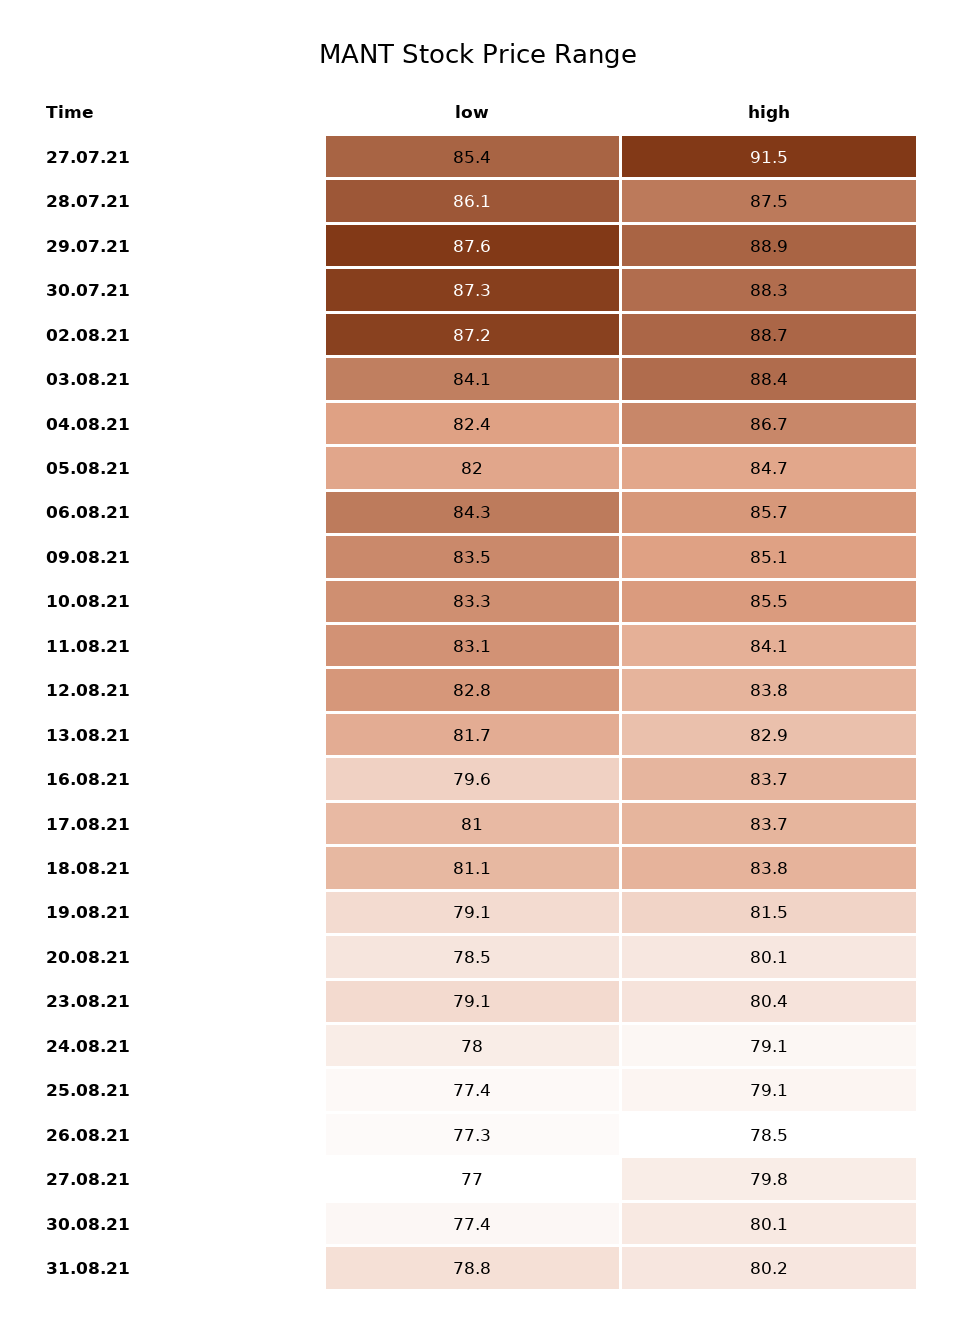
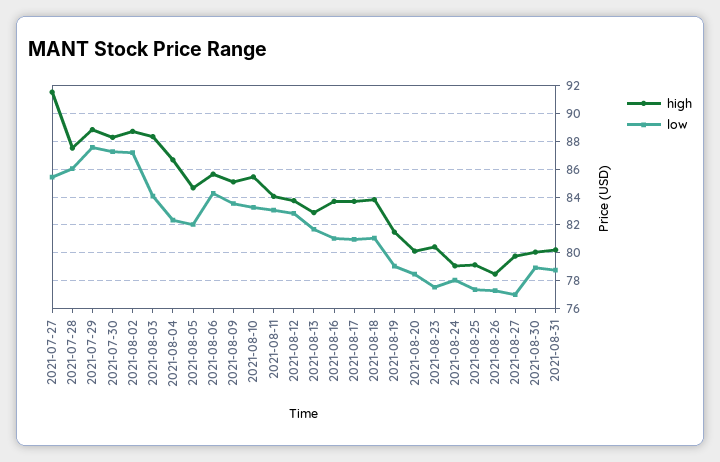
low, 16.08.21: 79.6 -> 81
low, 23.08.21: 79.1 -> 77.5
low, 30.08.21: 77.4 -> 79

